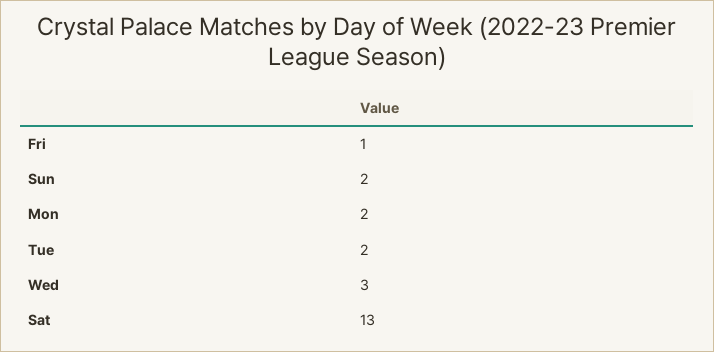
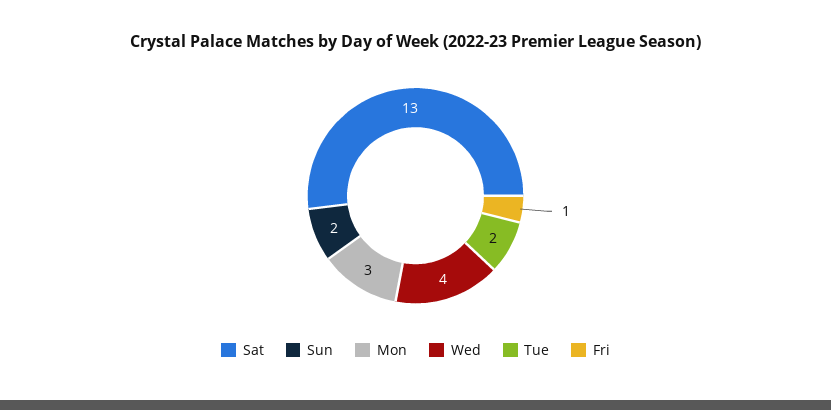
Mon: 2 -> 3
Wed: 3 -> 4

